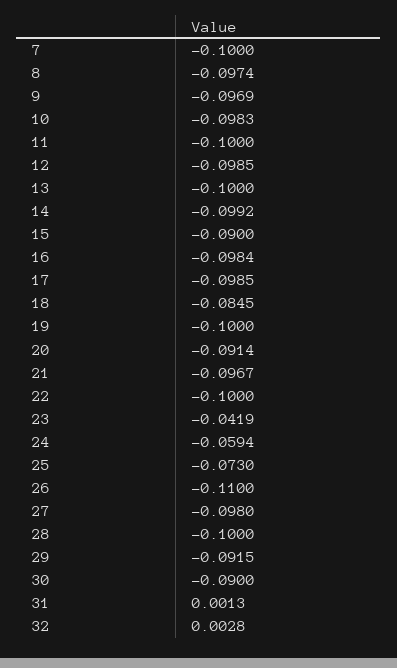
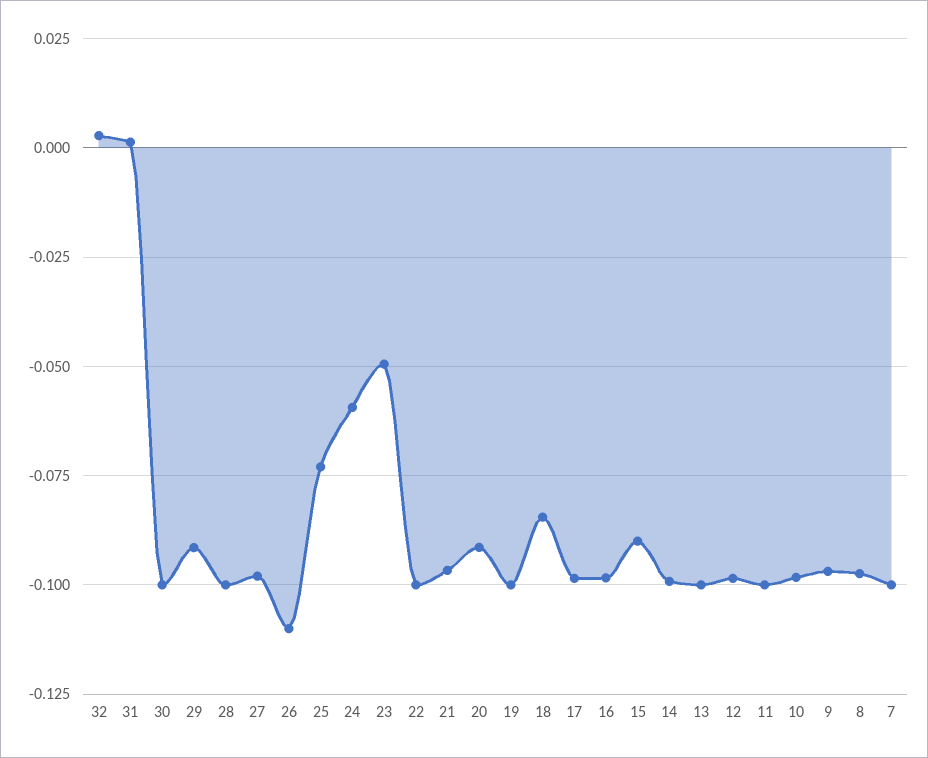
23: -0.0419 -> -0.05
30: -0.09 -> -0.1

